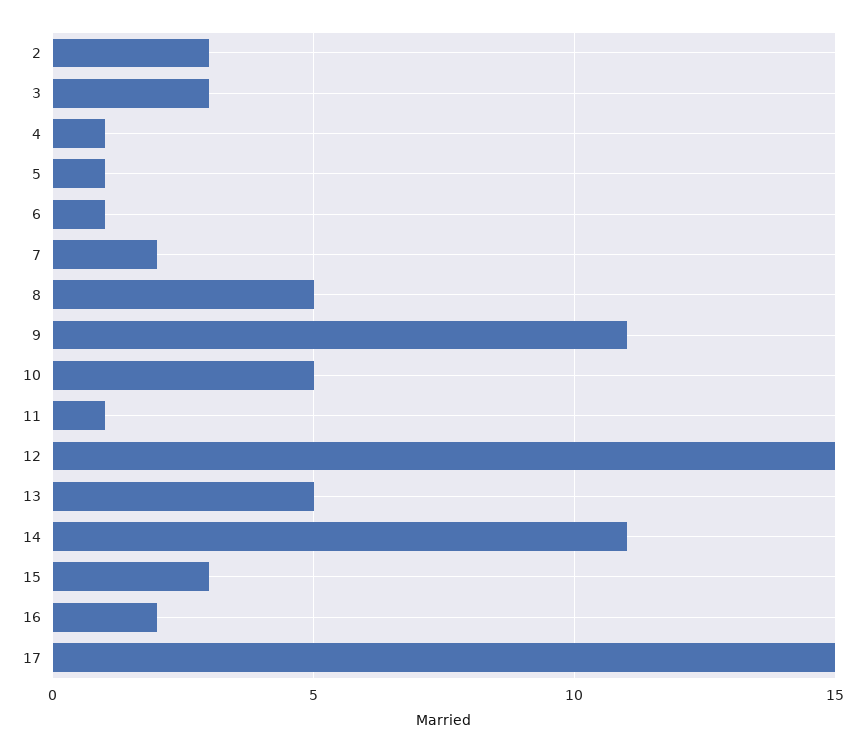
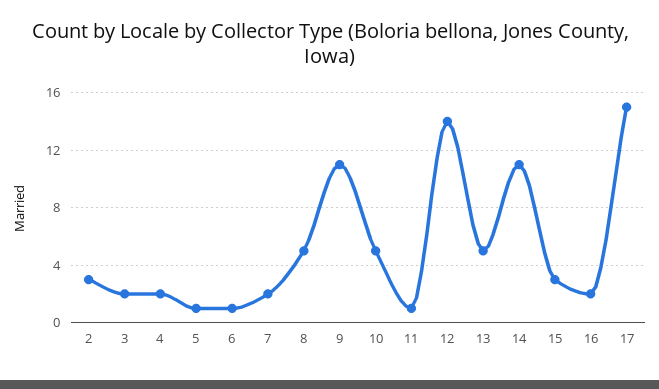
3: 3 -> 2
4: 1 -> 2
12: 15 -> 14

